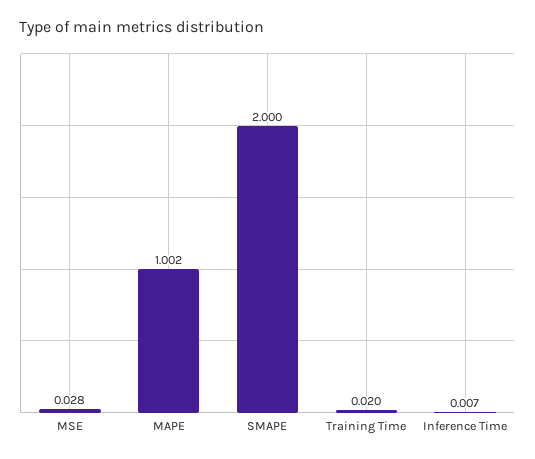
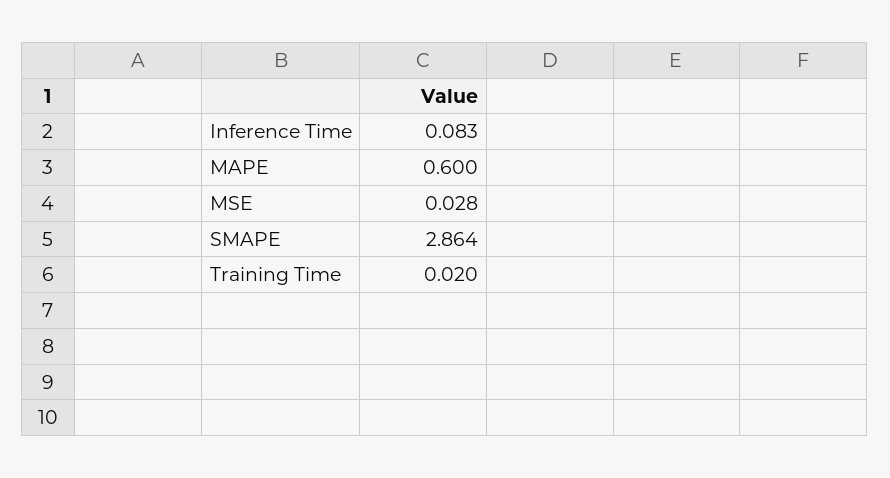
MAPE: 1.002 -> 0.6
SMAPE: 2 -> 2.864
Inference Time: 0.007 -> 0.083

